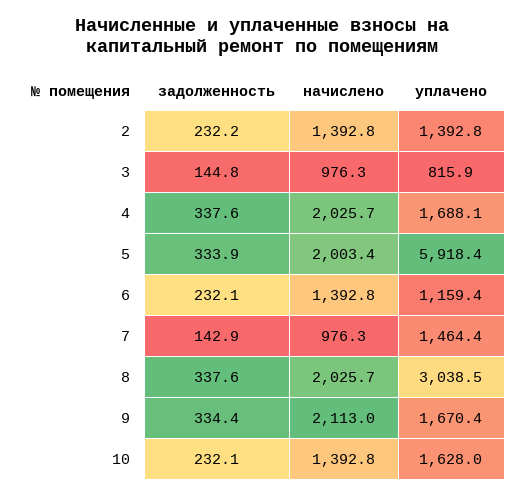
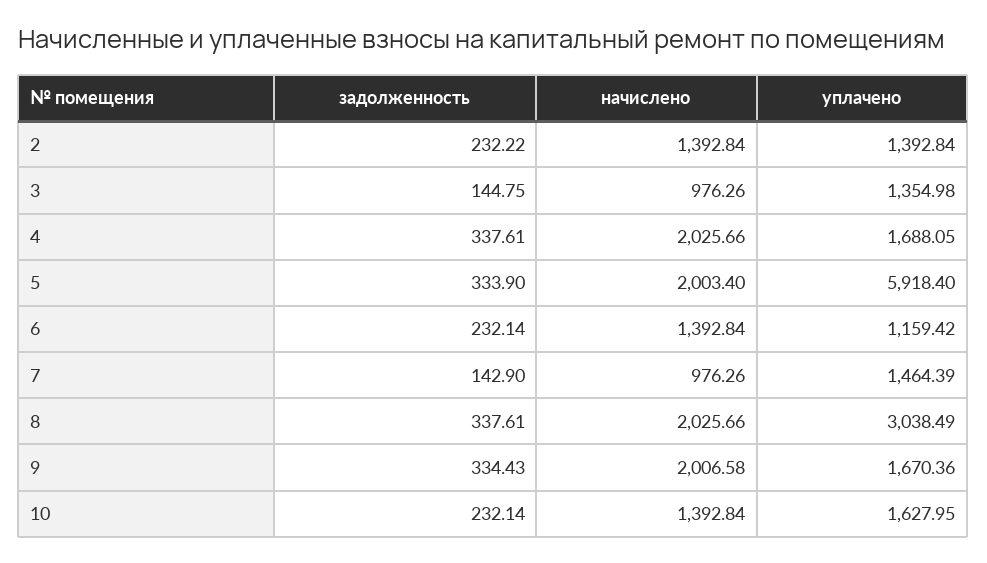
уплачено, 3: 815.9 -> 1354.98
начислено, 9: 2113 -> 2006.58

